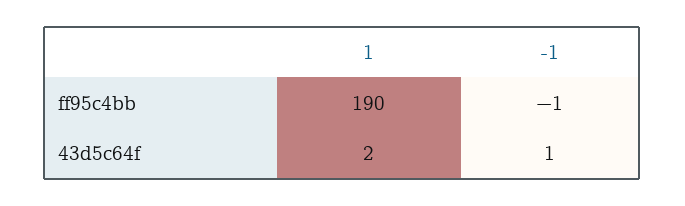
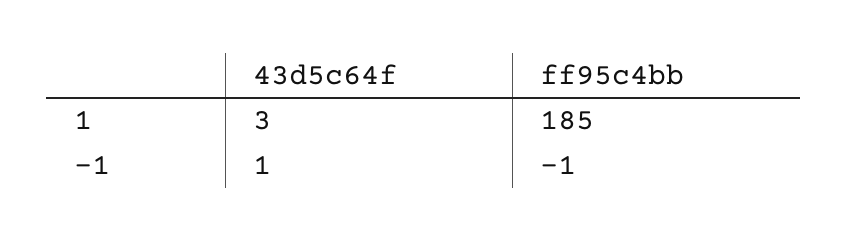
1, ff95c4bb: 190 -> 185
1, 43d5c64f: 2 -> 3

